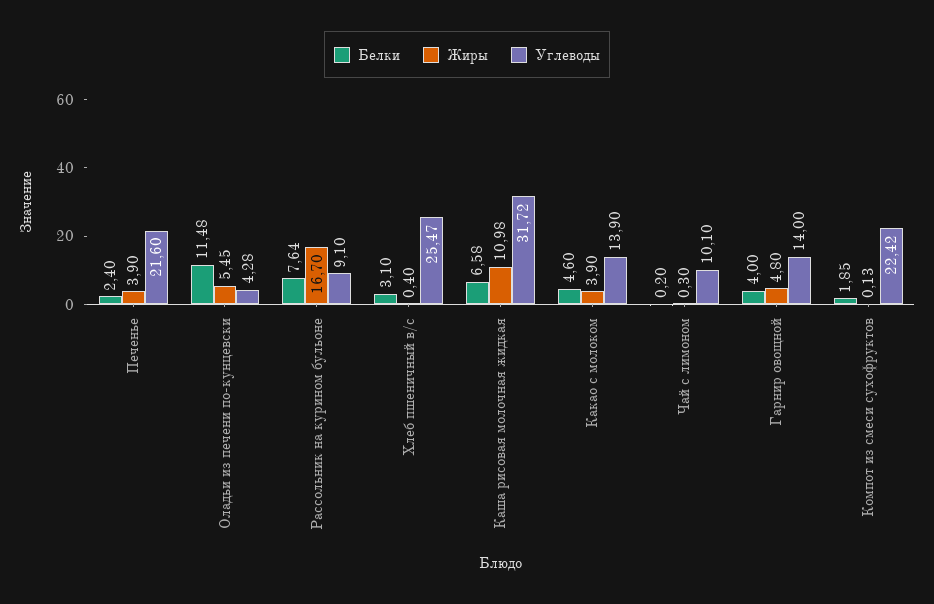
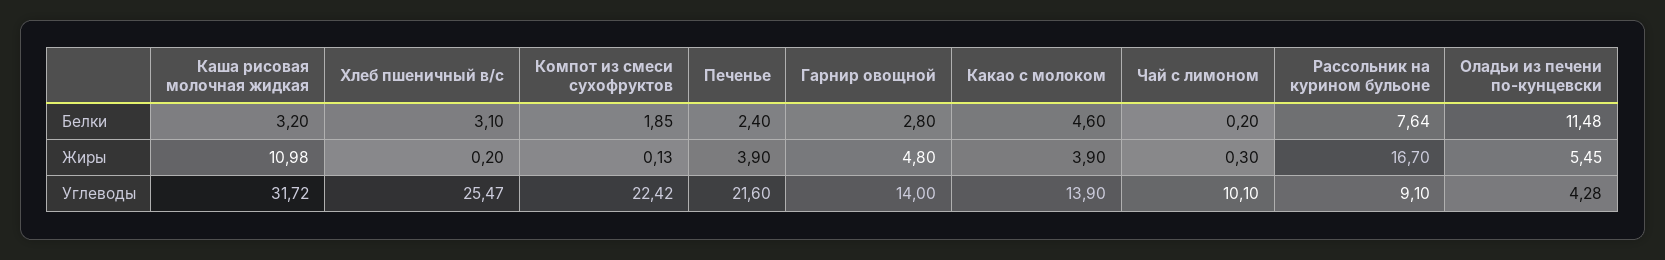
Жиры, Хлеб пшеничный в/с: 0.4 -> 0.2
Белки, Каша рисовая молочная жидкая: 6.58 -> 3.2
Белки, Гарнир овощной: 4 -> 2.8

